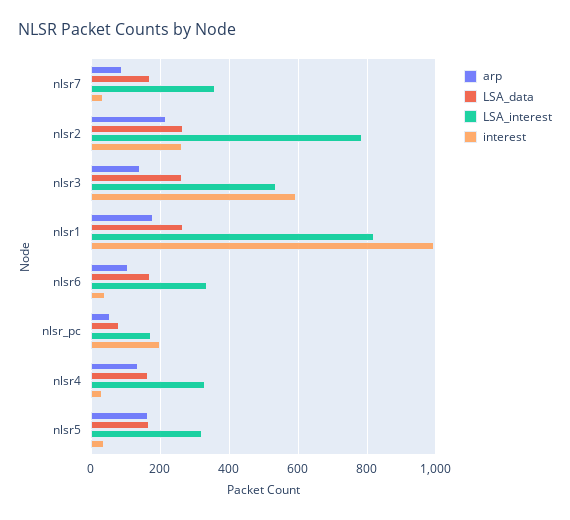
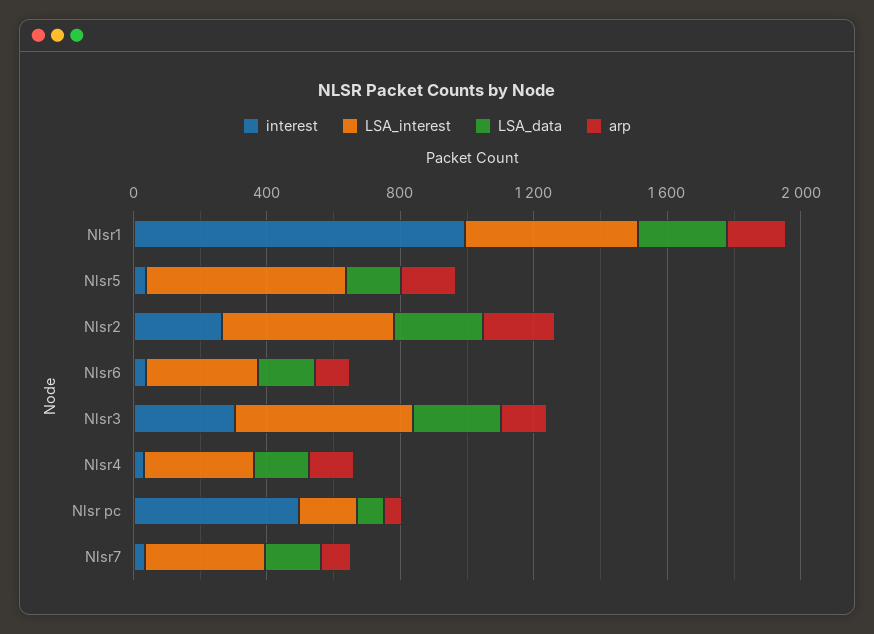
LSA_interest, nlsr2: 780 -> 500
interest, nlsr3: 600 -> 300
LSA_interest, nlsr1: 820 -> 500
interest, nlsr_pc: 200 -> 500
LSA_interest, nlsr5: 320 -> 600

